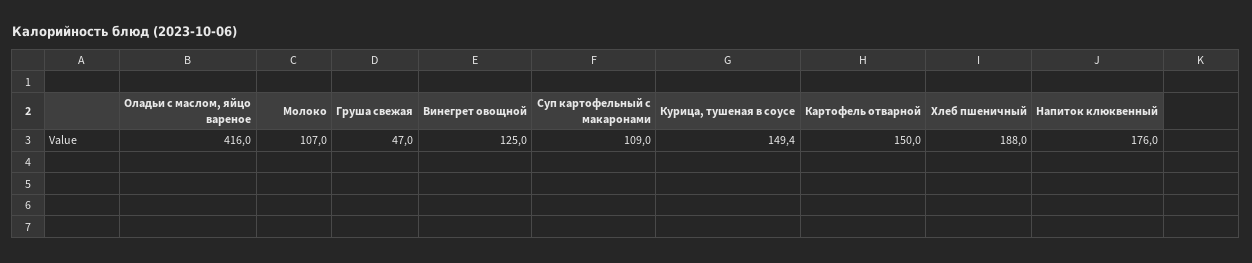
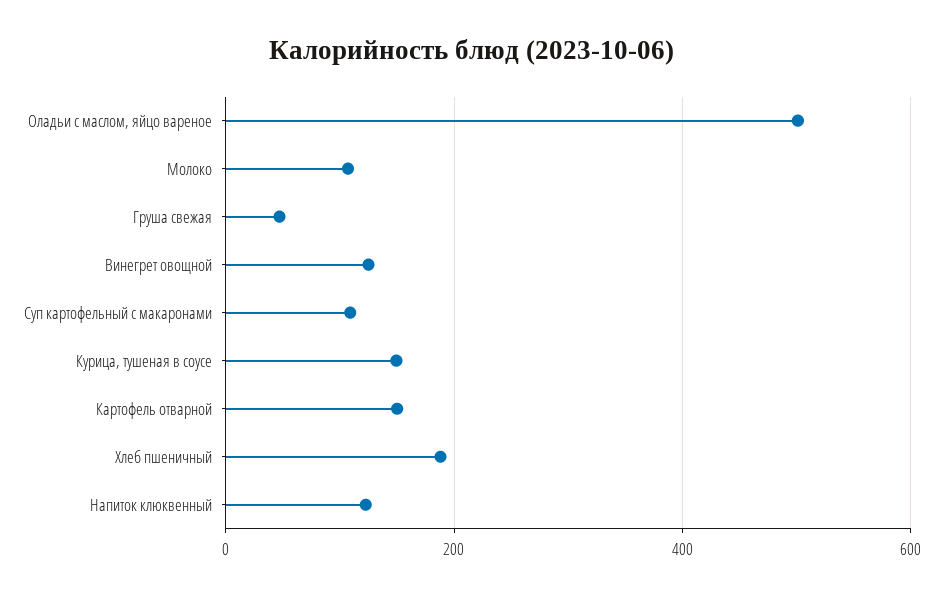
Оладьи с маслом, яйцо вареное: 416 -> 500
Напиток клюквенный: 176 -> 120

